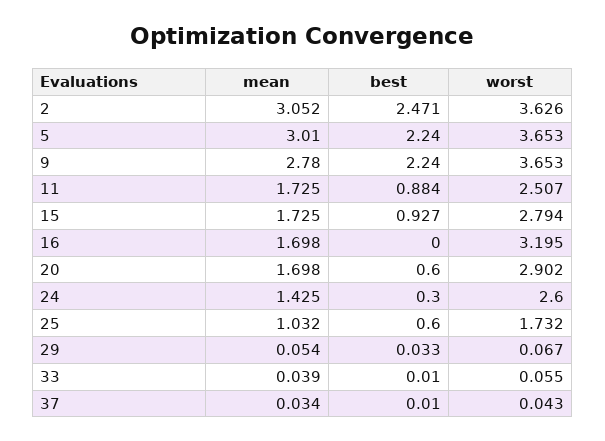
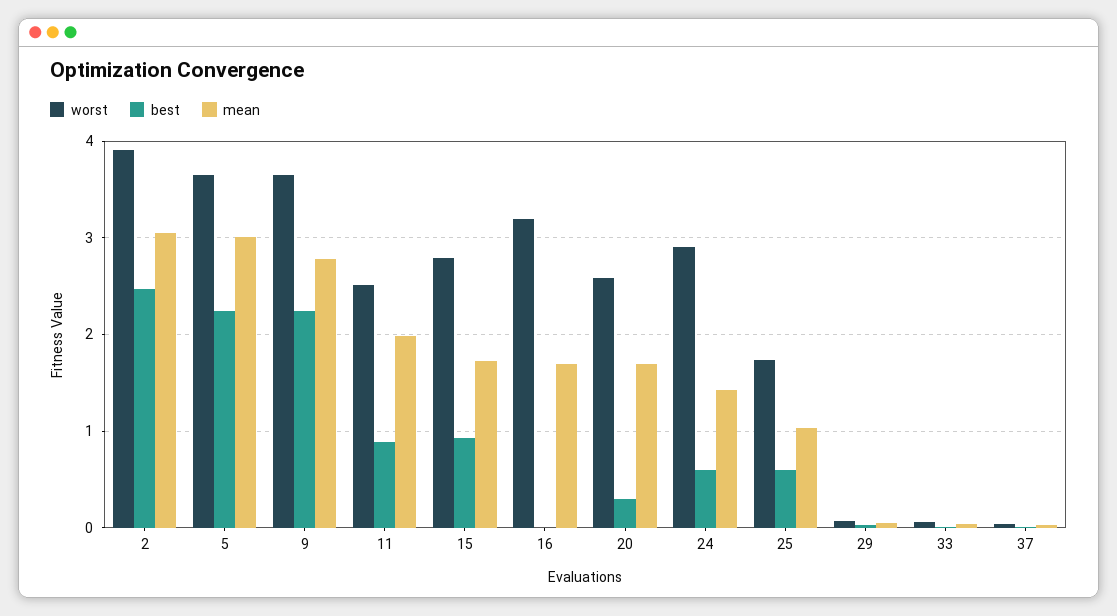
worst, 2: 3.626 -> 3.9
mean, 11: 1.725 -> 2
best, 20: 0.6 -> 0.3
worst, 20: 2.902 -> 2.6
best, 24: 0.3 -> 0.6
worst, 24: 2.6 -> 2.9

